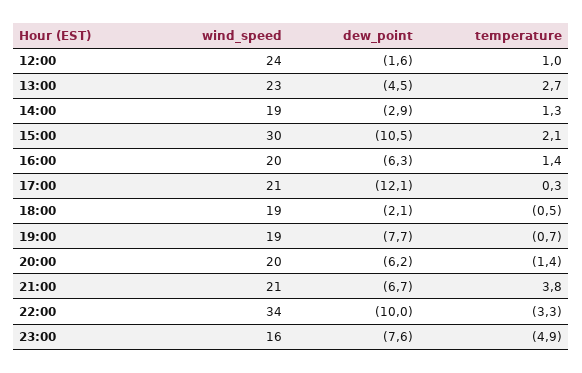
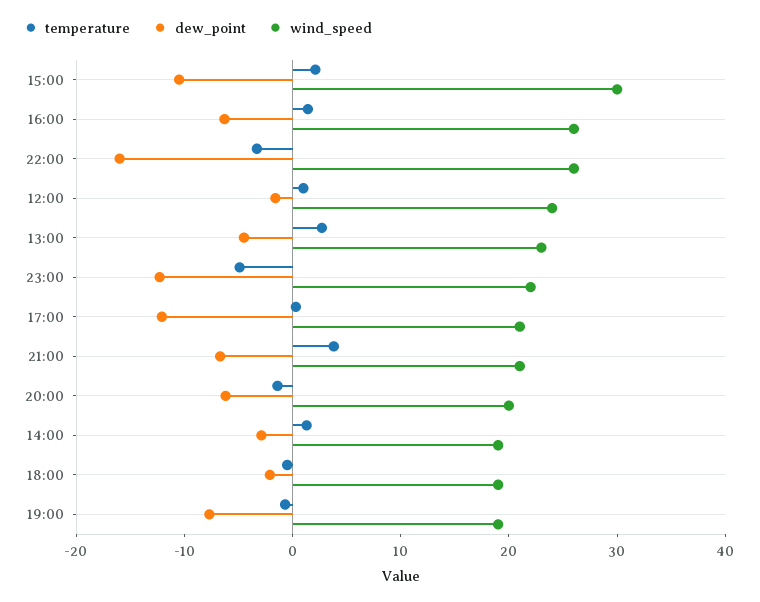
wind_speed, 16:00: 20 -> 26
wind_speed, 22:00: 34 -> 26
dew_point, 22:00: -10 -> -16
wind_speed, 23:00: 16 -> 22
dew_point, 23:00: -7.6 -> -12

